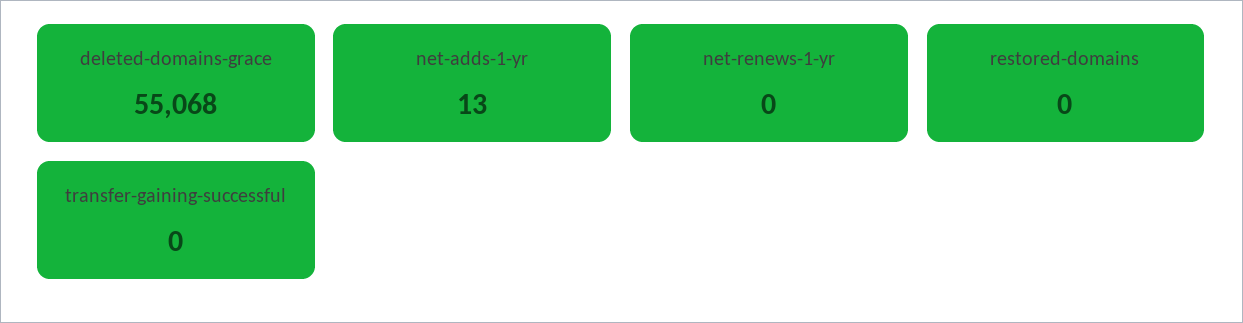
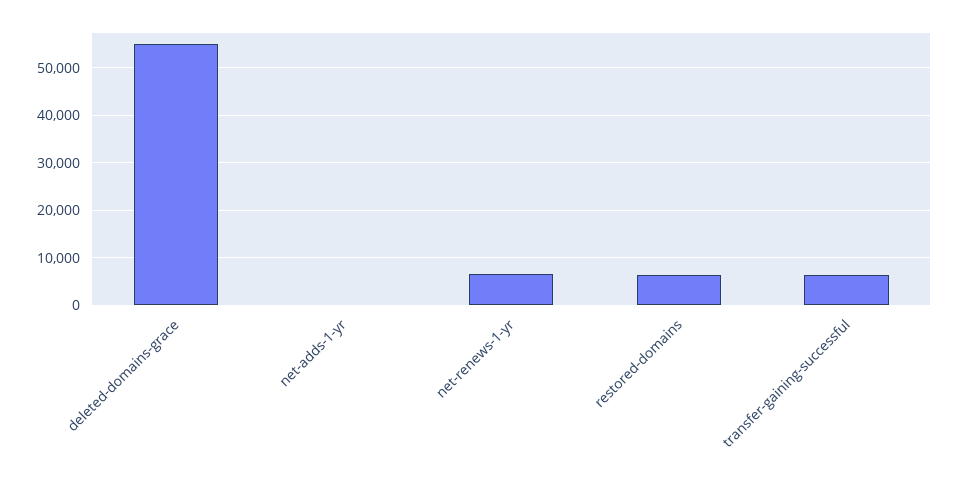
net-renews-1-yr: 0 -> 6000
restored-domains: 0 -> 6000
transfer-gaining-successful: 0 -> 6000

